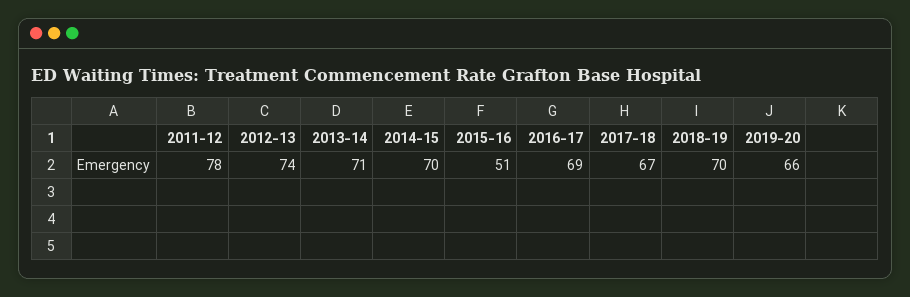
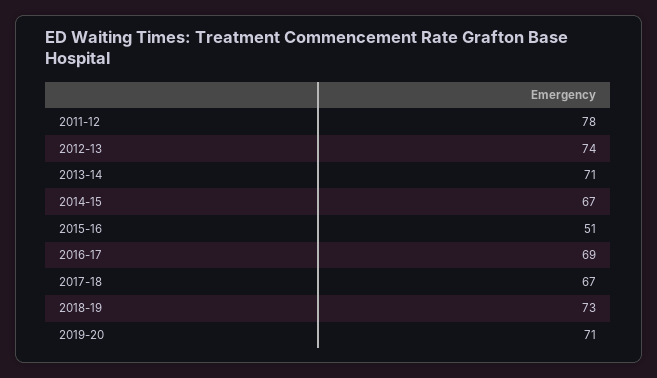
2014-15: 70 -> 67
2018-19: 70 -> 73
2019-20: 66 -> 71

